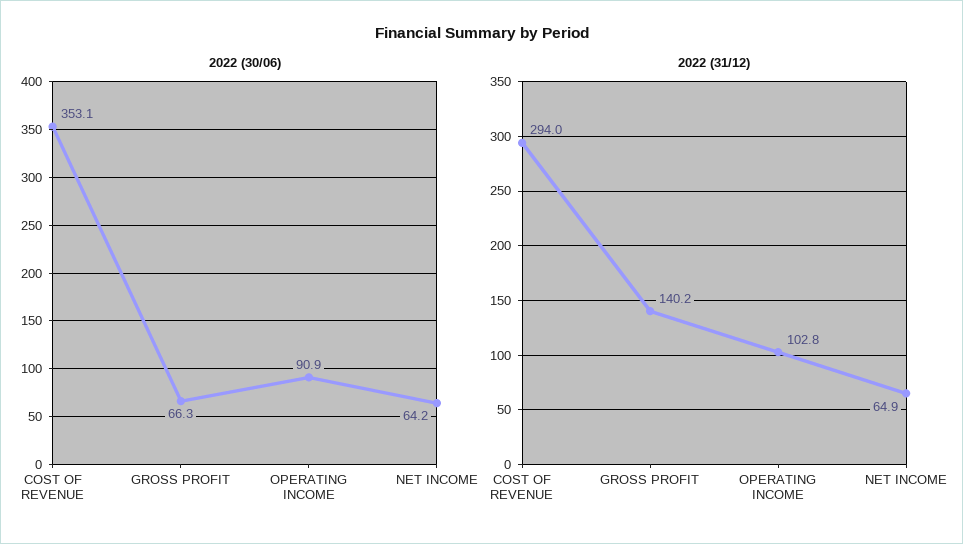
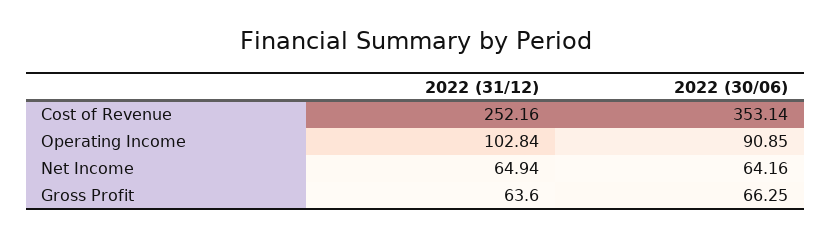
2022 (31/12), COST OF REVENUE: 294 -> 252.16
2022 (31/12), GROSS PROFIT: 140.2 -> 63.6

